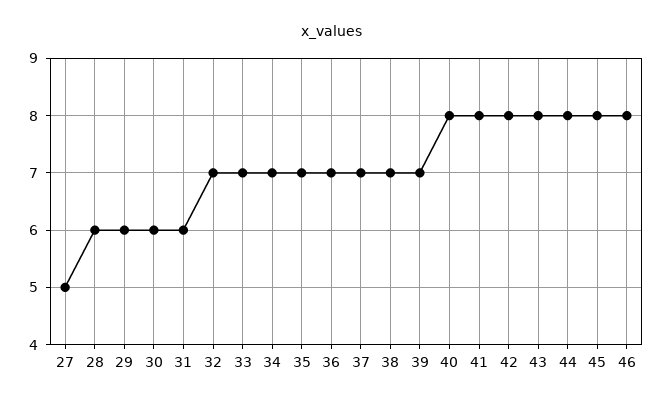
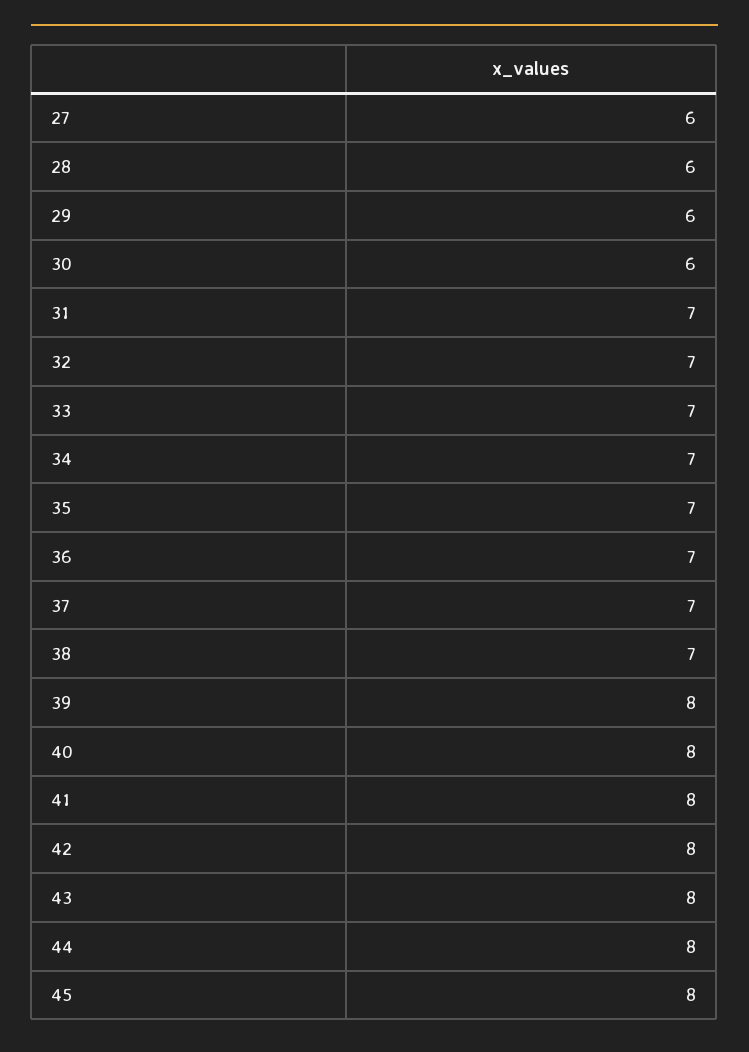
27: 5 -> 6
31: 6 -> 7
39: 7 -> 8
46: 8 -> none

